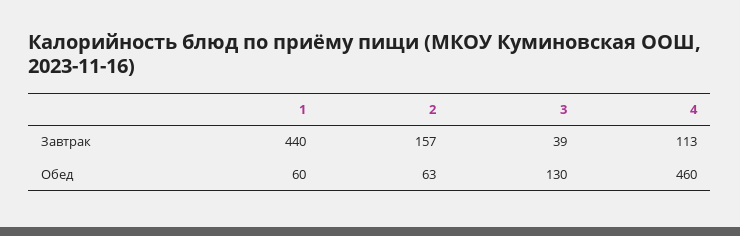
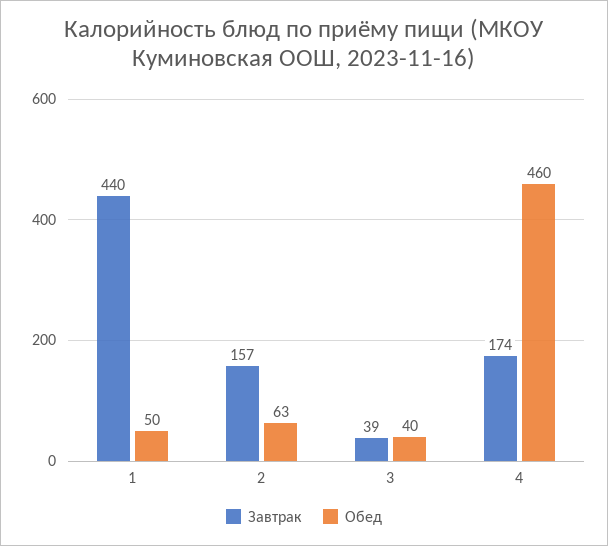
Завтрак, 4: 113 -> 174
Обед, 1: 60 -> 50
Обед, 3: 130 -> 40

